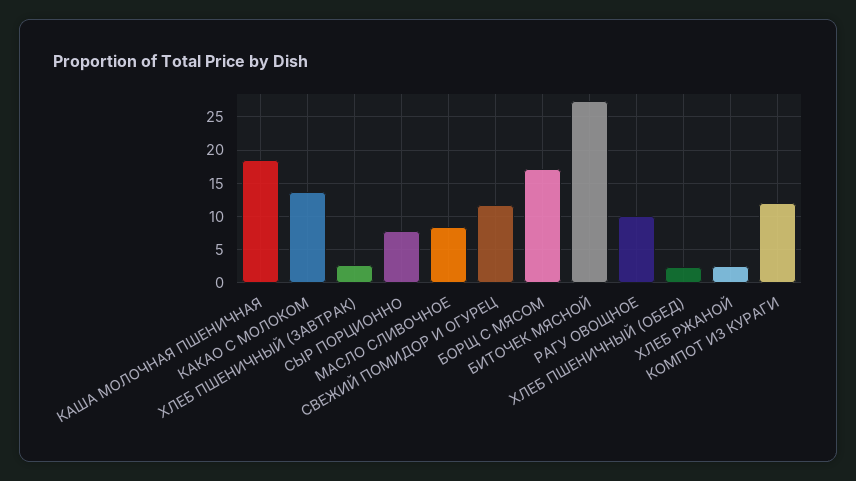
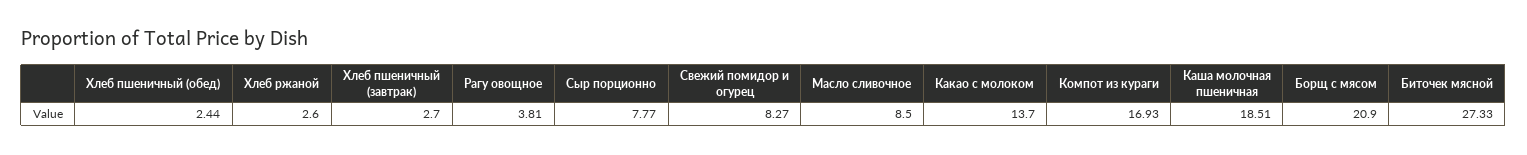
СВЕЖИЙ ПОМИДОР И ОГУРЕЦ: 12 -> 8.27
БОРЩ С МЯСОМ: 17 -> 20.9
РАГУ ОВОЩНОЕ: 10 -> 3.81
КОМПОТ ИЗ КУРАГИ: 12 -> 16.93

